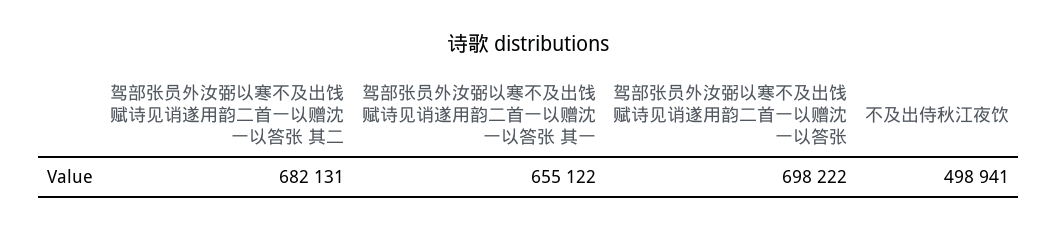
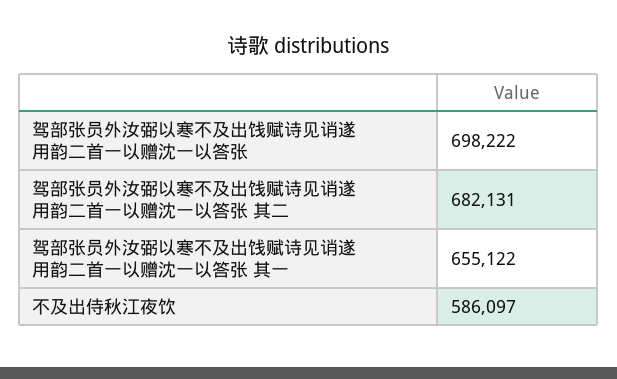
不及出侍秋江夜饮: 498941 -> 586097

